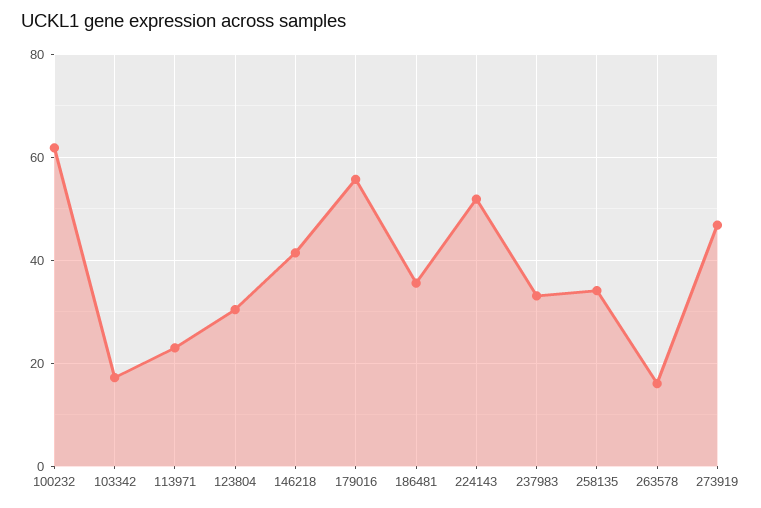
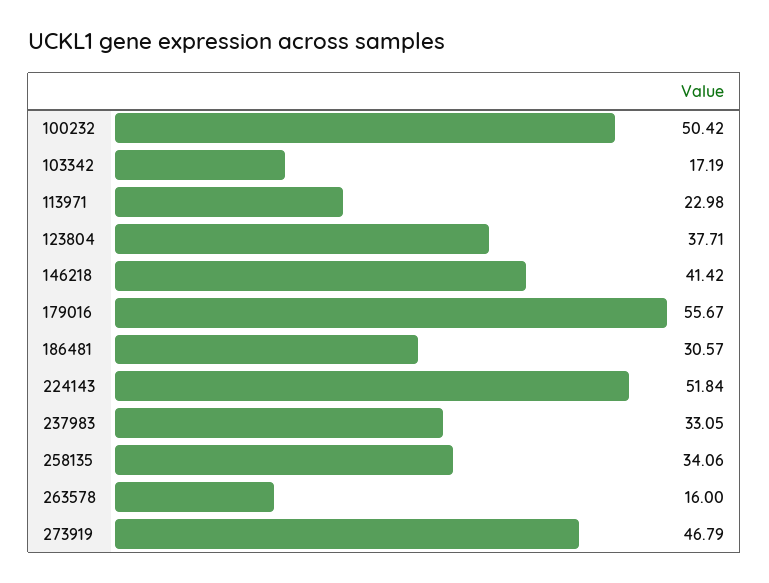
100232: 62 -> 50.42
123804: 30 -> 37.71
186481: 36 -> 30.57

